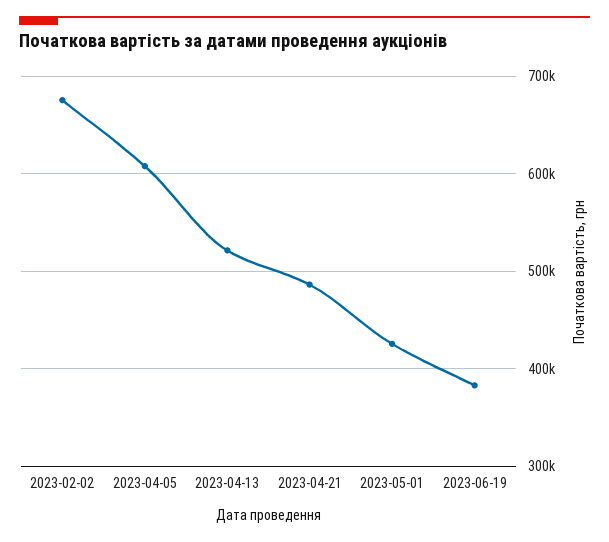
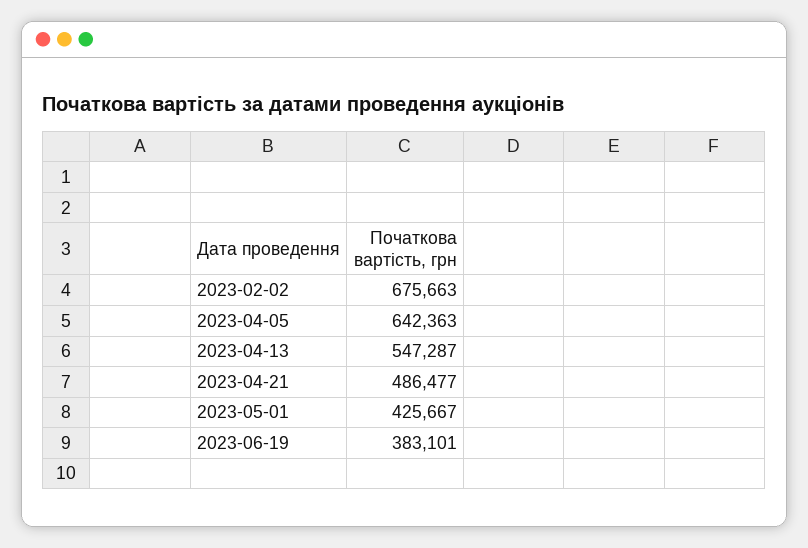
2023-04-05: 610000 -> 642363
2023-04-13: 520000 -> 547287

